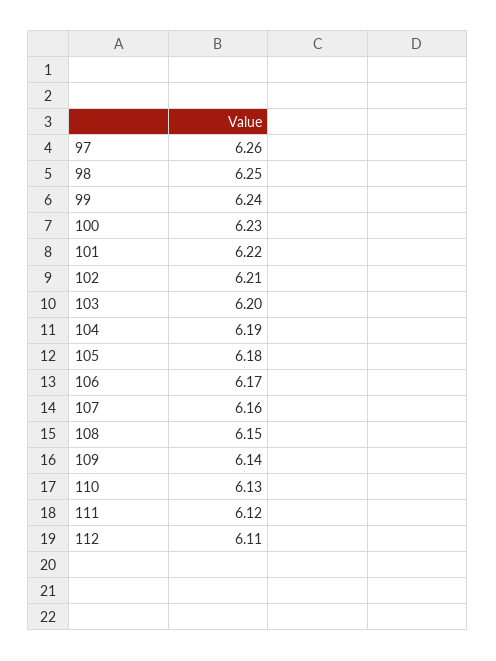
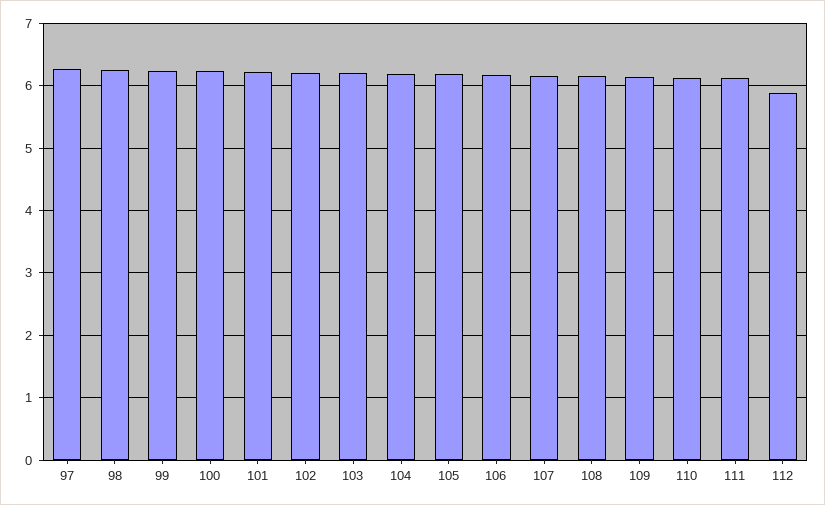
112: 6.11 -> 5.9

